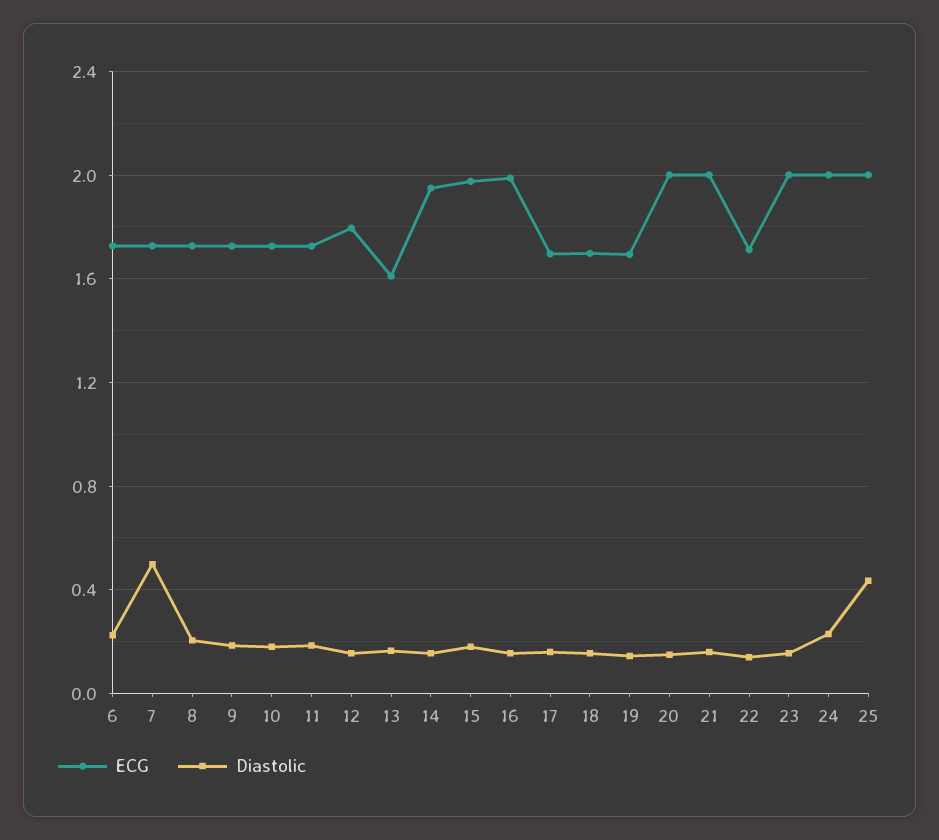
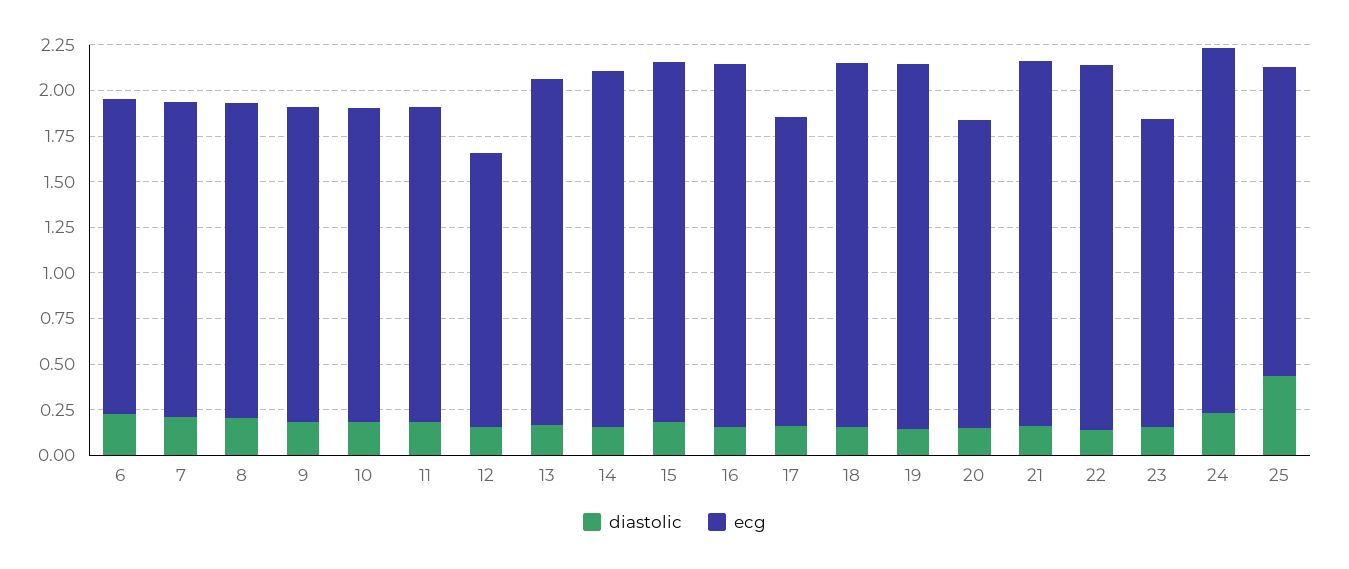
Diastolic, 7: 0.5 -> 0.2
ECG, 12: 1.8 -> 1.5
ECG, 13: 1.6 -> 1.9
ECG, 18: 1.7 -> 2
ECG, 19: 1.7 -> 2
ECG, 20: 2 -> 1.7
ECG, 22: 1.7 -> 2
ECG, 23: 2 -> 1.7
ECG, 25: 2 -> 1.7

